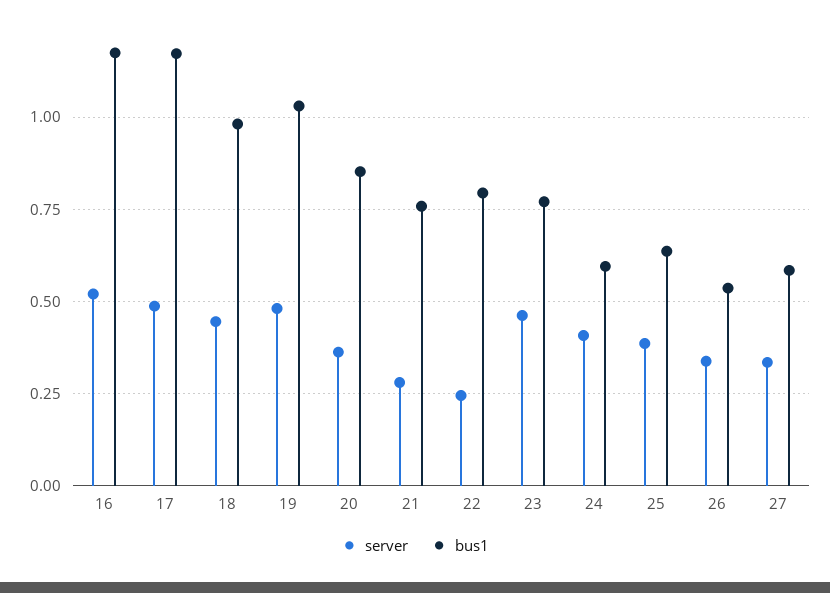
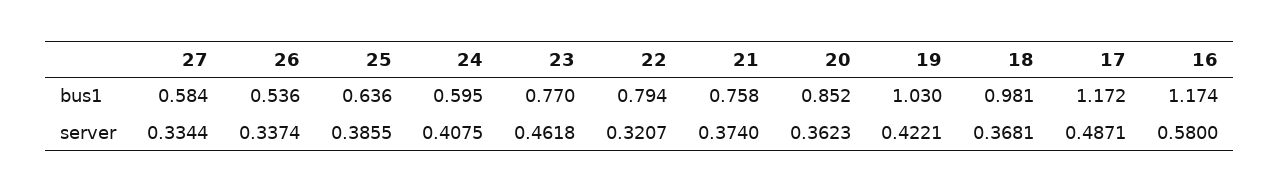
server, 16: 0.525 -> 0.58
server, 18: 0.45 -> 0.3681
server, 19: 0.475 -> 0.4221
server, 21: 0.275 -> 0.374
server, 22: 0.25 -> 0.3207

